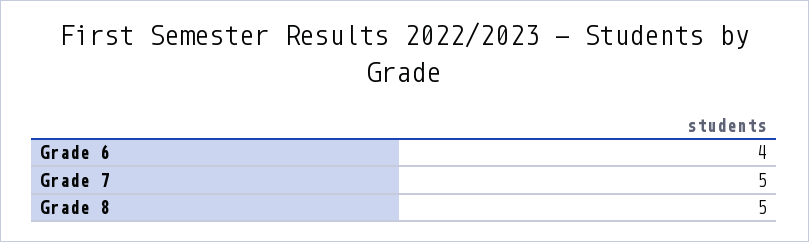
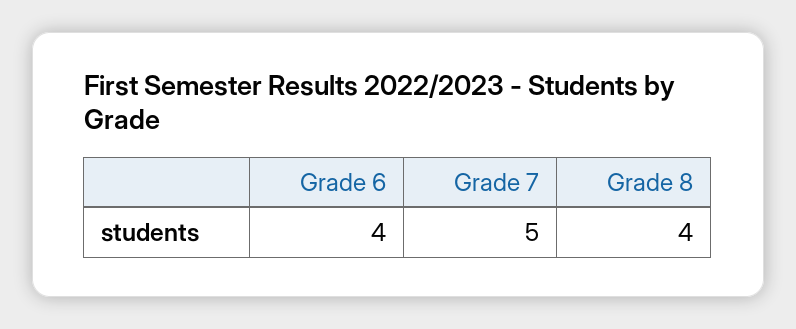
Grade 8: 5 -> 4

